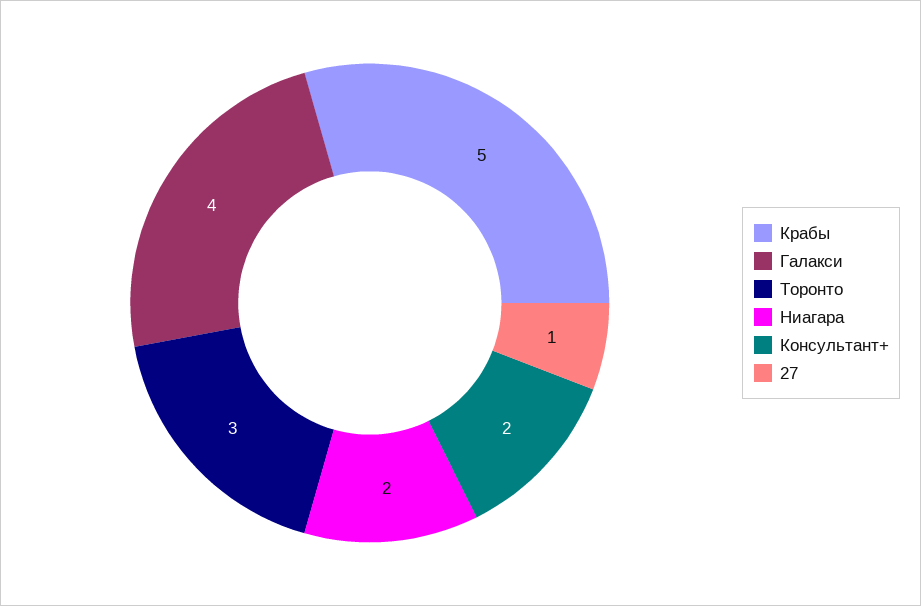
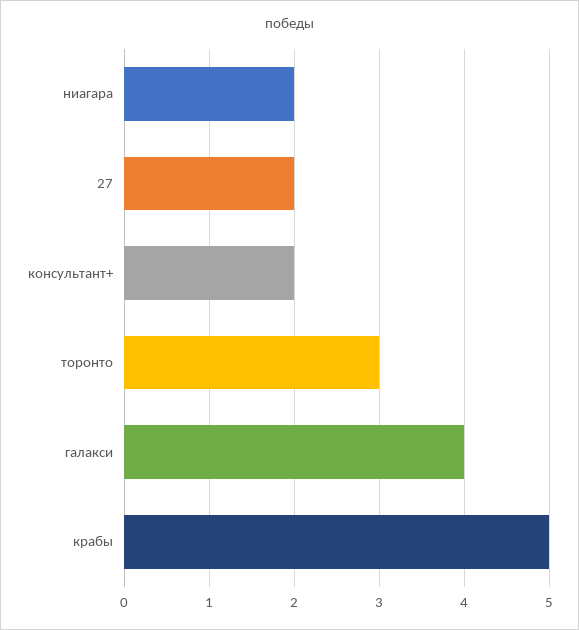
27: 1 -> 2

